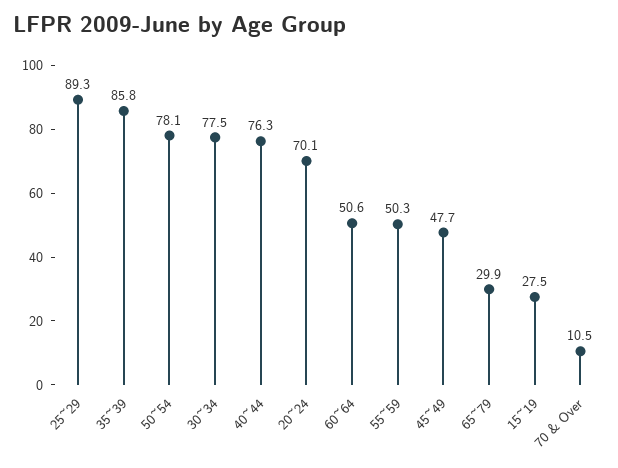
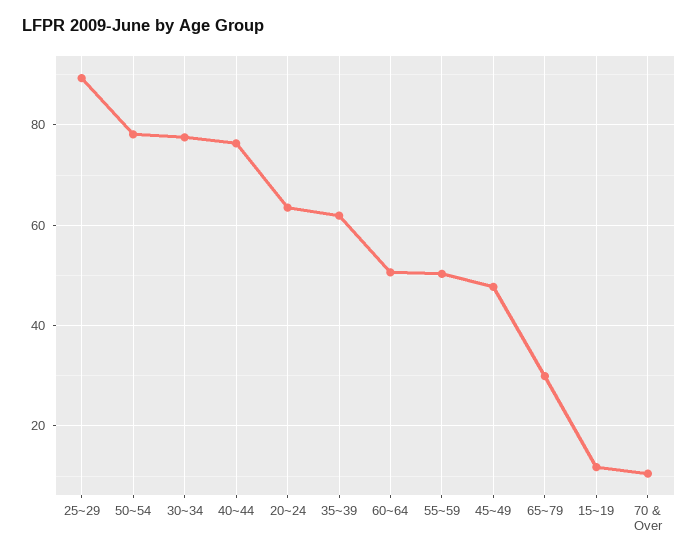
35~39: 85.8 -> 62
20~24: 70.1 -> 64
15~19: 27.5 -> 12

